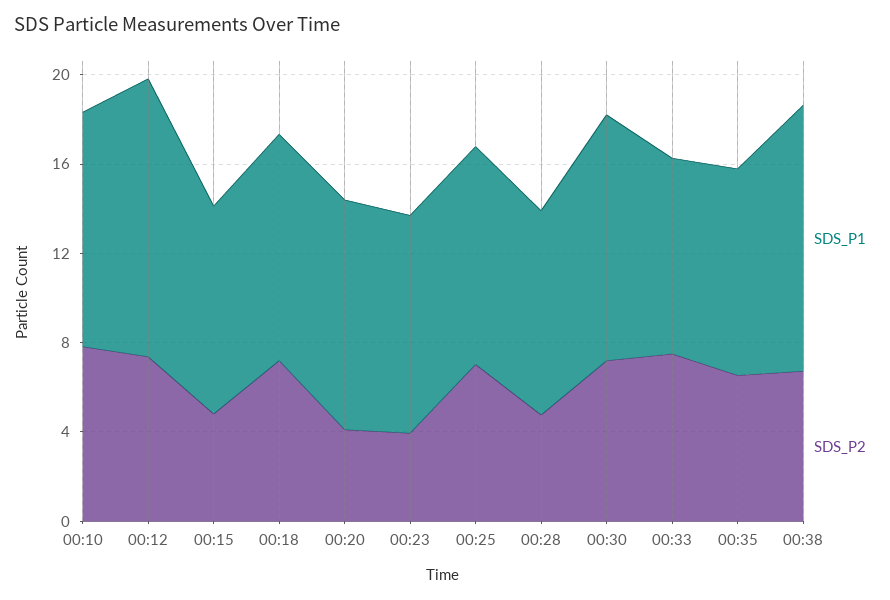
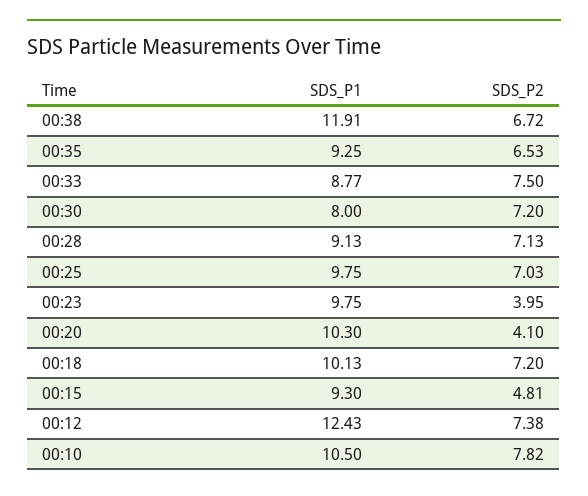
SDS_P2, 00:28: 5 -> 7.13
SDS_P1, 00:30: 11 -> 8

